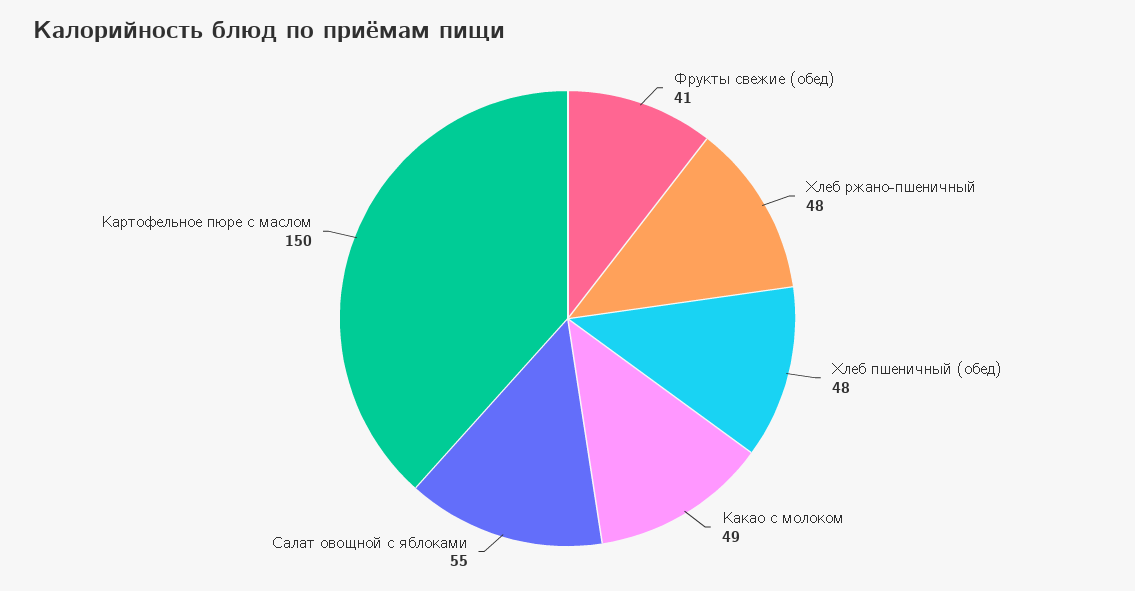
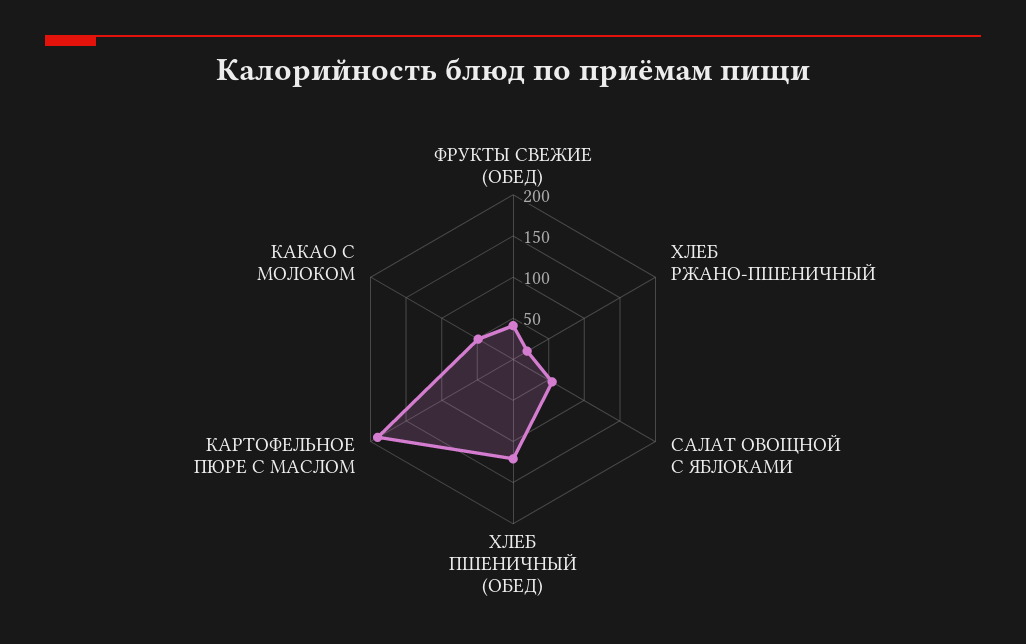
Хлеб ржано-пшеничный: 48 -> 20
Хлеб пшеничный (обед): 48 -> 120
Картофельное пюре с маслом: 150 -> 190

